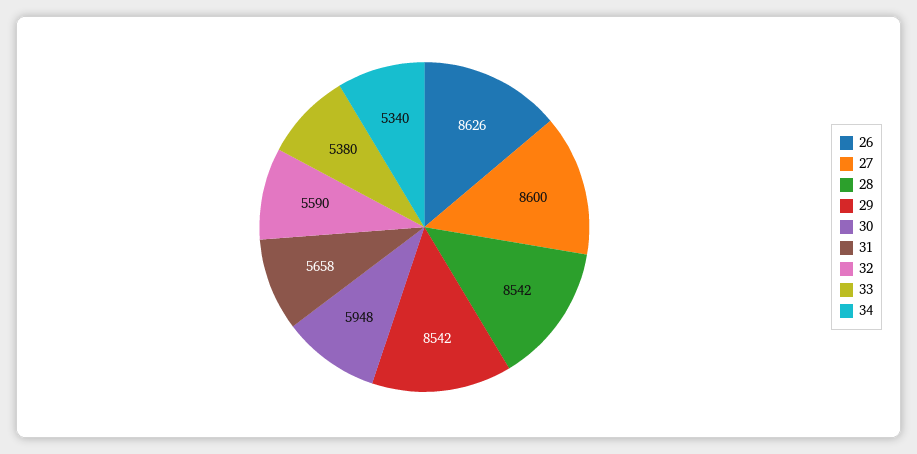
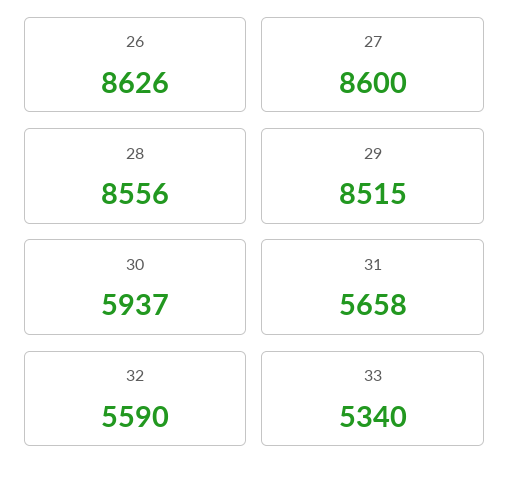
28: 8542 -> 8556
29: 8542 -> 8515
30: 5948 -> 5937
33: 5380 -> 5340
34: 5340 -> none

